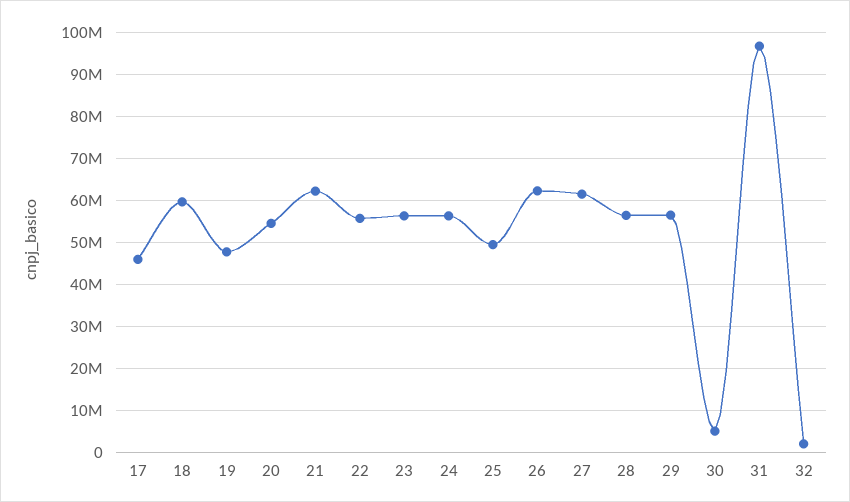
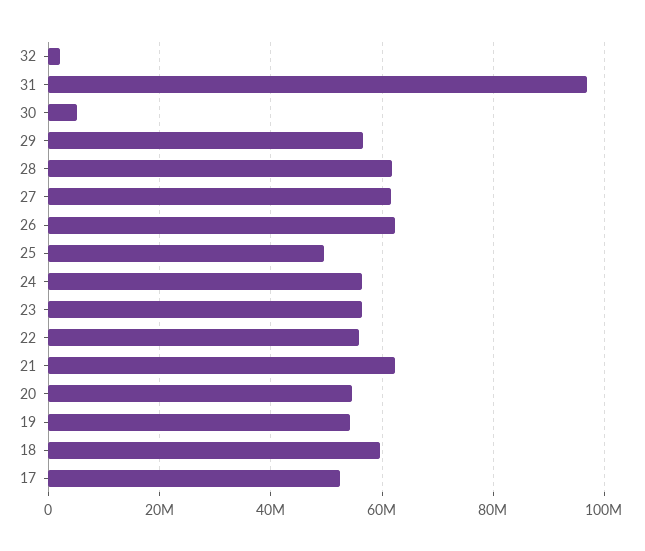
17: 46000000 -> 52000000
19: 48000000 -> 54000000
28: 56000000 -> 62000000

